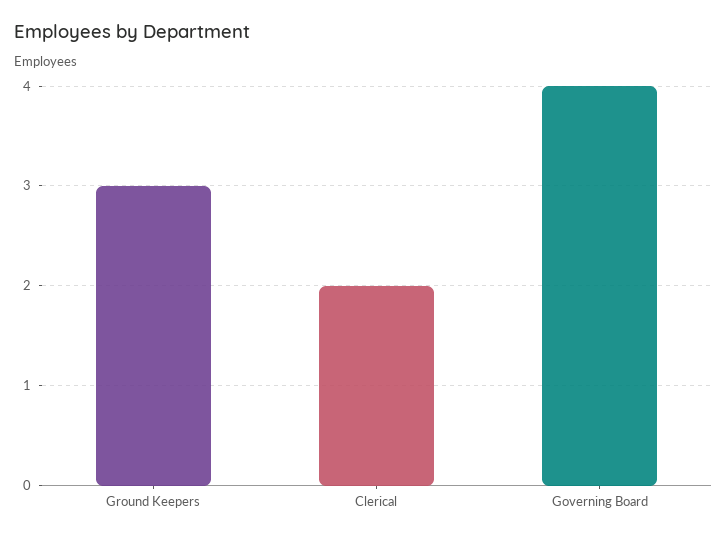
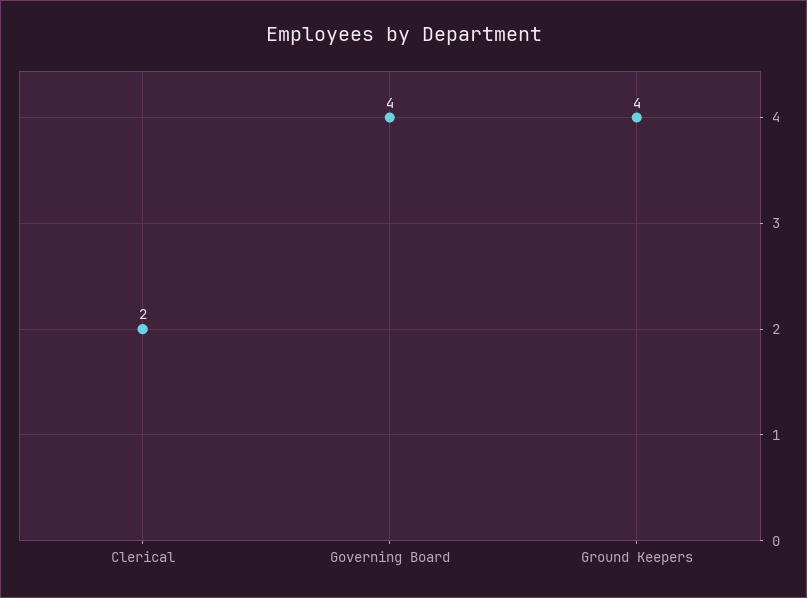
Ground Keepers: 3 -> 4

